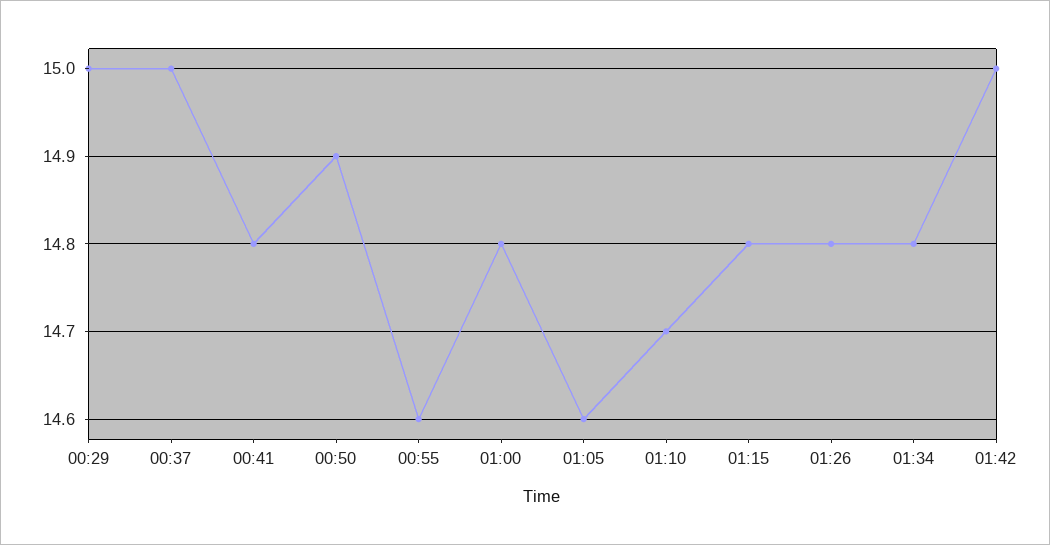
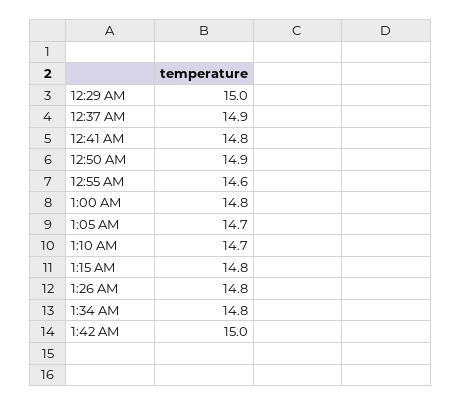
00:37: 15 -> 14.9
01:05: 14.6 -> 14.7

